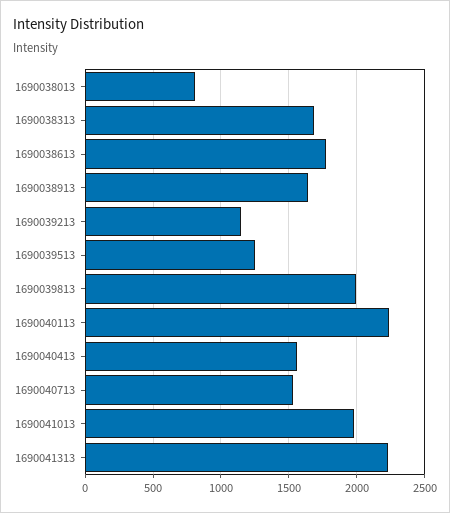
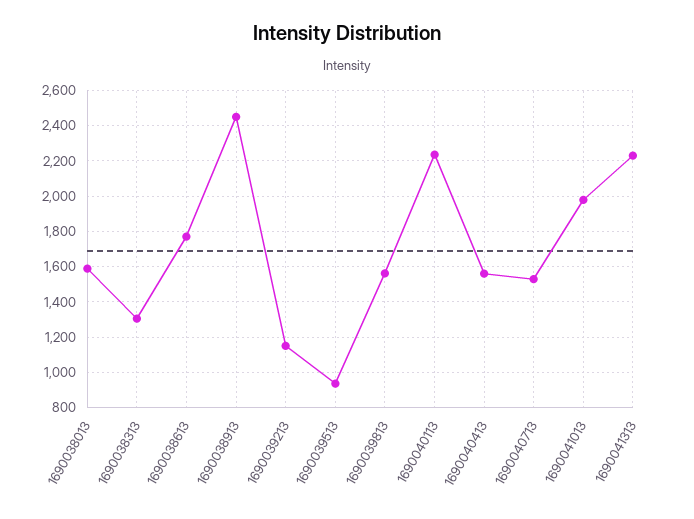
1690038013: 800 -> 1600
1690038313: 1700 -> 1300
1690038913: 1650 -> 2450
1690039513: 1250 -> 950
1690039813: 2000 -> 1550

